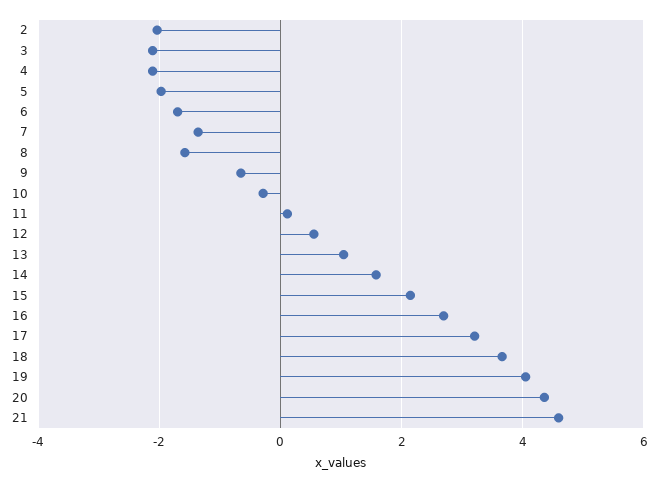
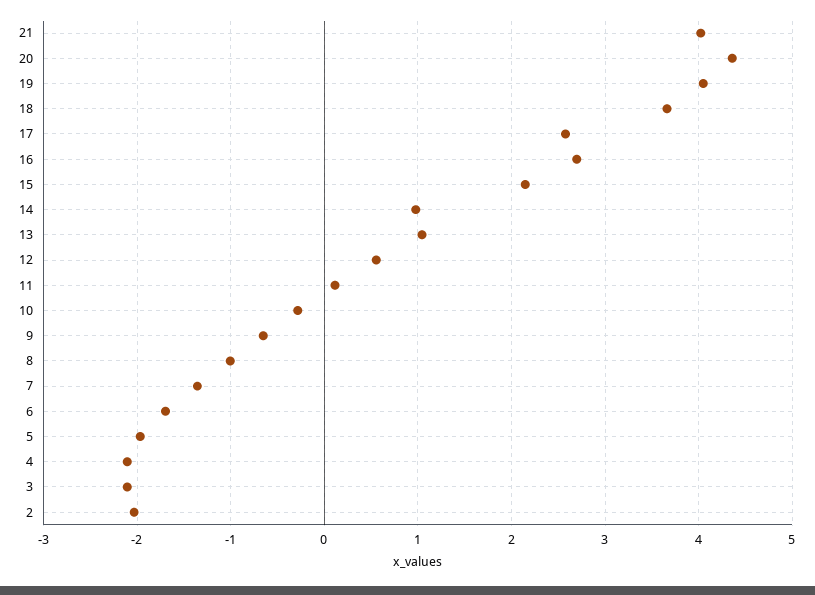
8: -1.6 -> -1
14: 1.6 -> 1
17: 3.2 -> 2.6
21: 4.6 -> 4

